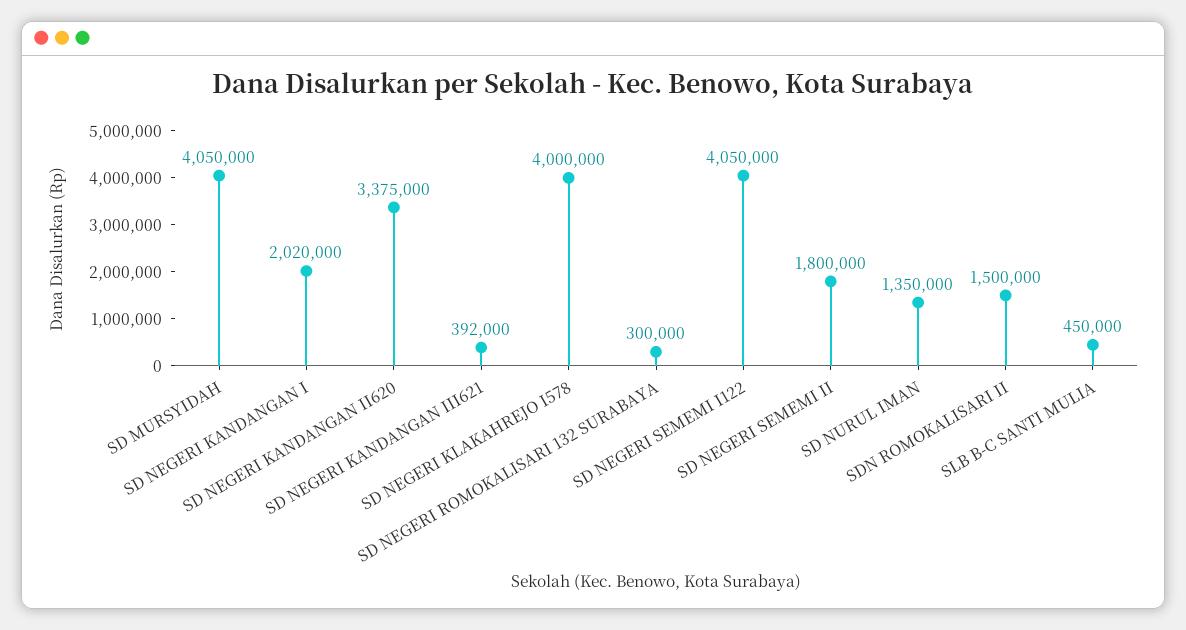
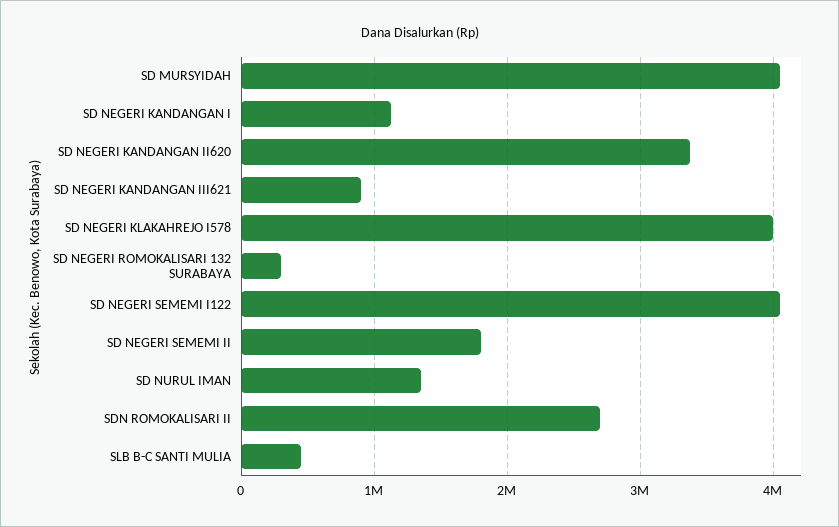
SD NEGERI KANDANGAN I: 2020000 -> 1100000
SD NEGERI KANDANGAN III621: 392000 -> 900000
SDN ROMOKALISARI II: 1500000 -> 2700000

